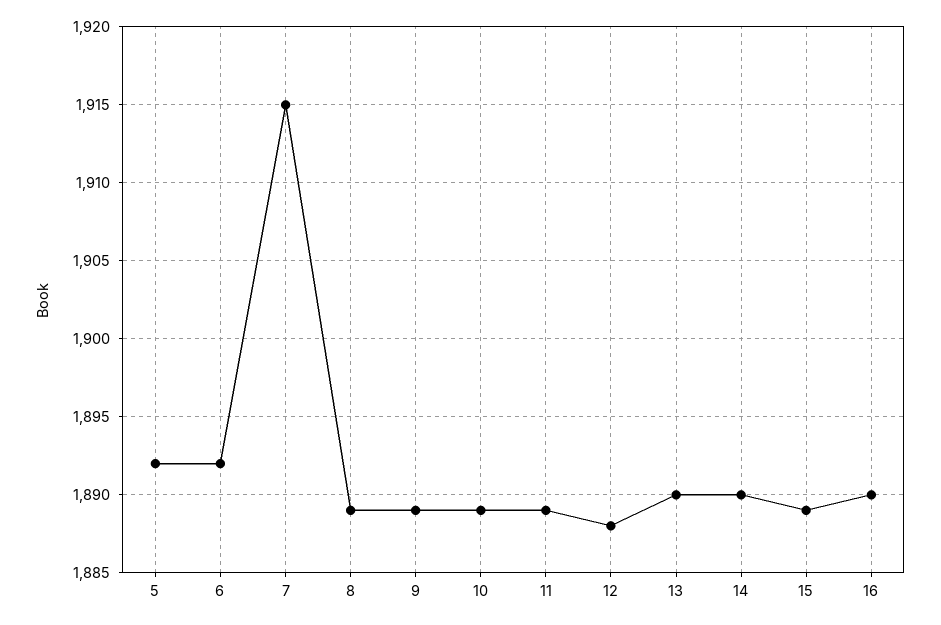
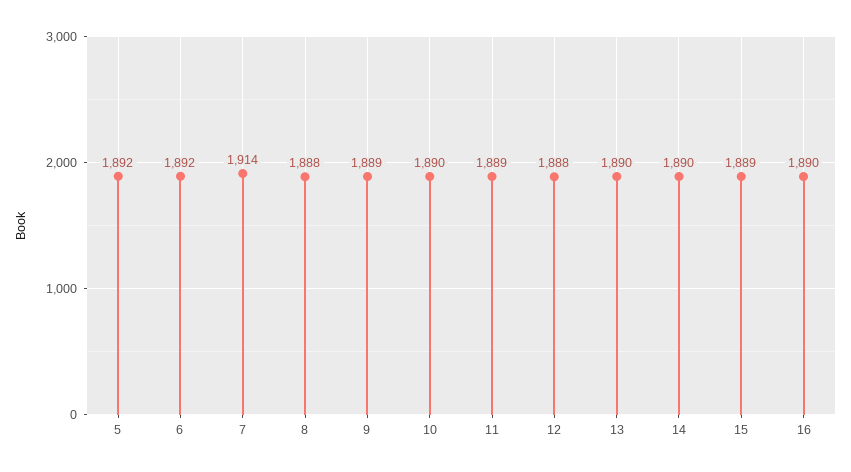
7: 1915 -> 1914
8: 1889 -> 1888
10: 1889 -> 1890

